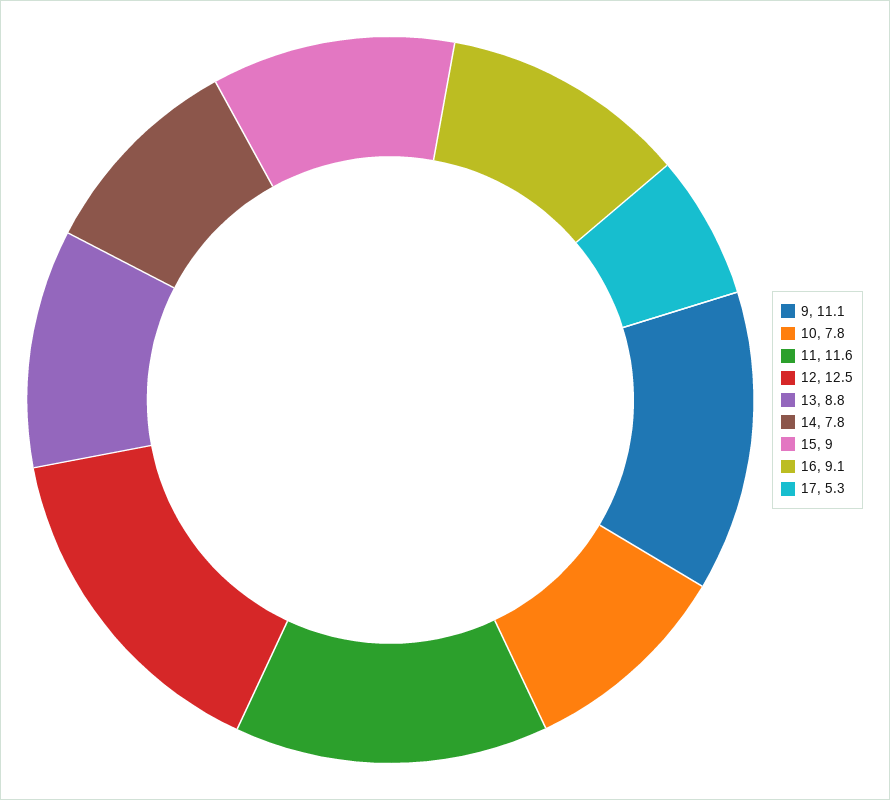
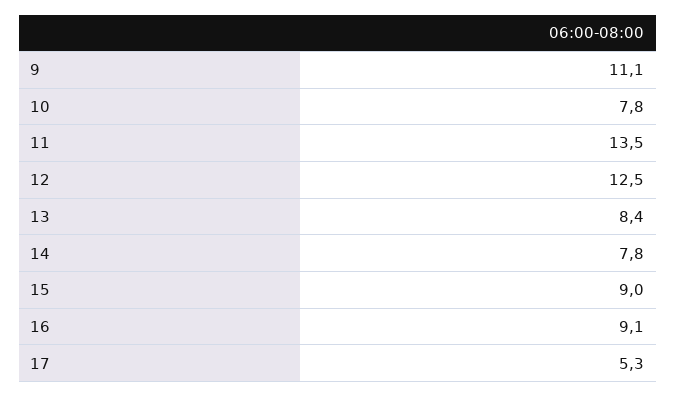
11: 11.6 -> 13.5
13: 8.8 -> 8.4

